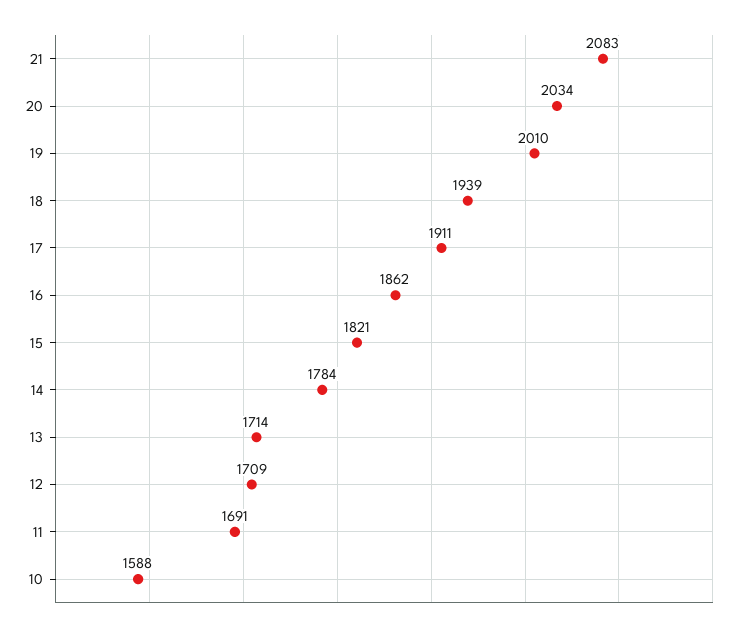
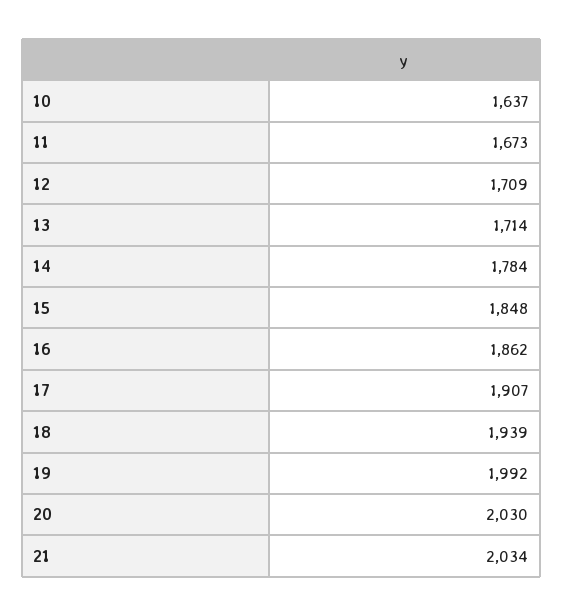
21: 2083 -> 2034
20: 2034 -> 2030
19: 2010 -> 1992
17: 1911 -> 1907
15: 1821 -> 1848
11: 1691 -> 1673
10: 1588 -> 1637

